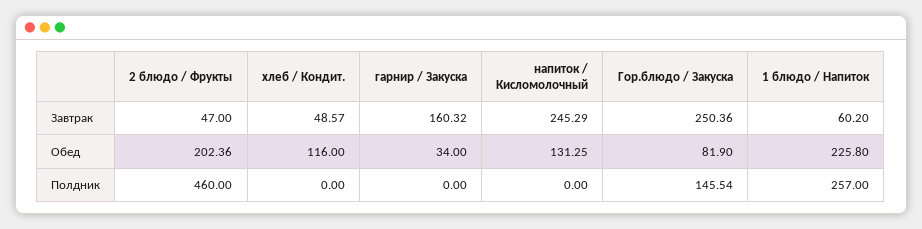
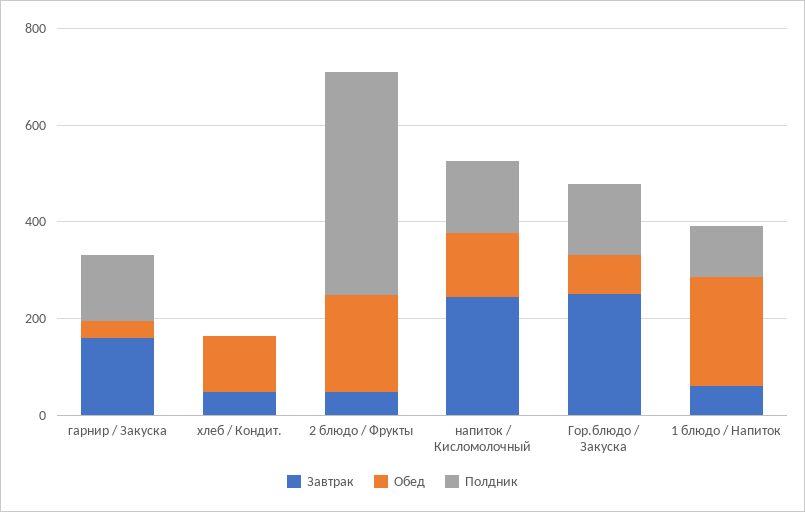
Полдник, гарнир / Закуска: 0 -> 150
Полдник, напиток / Кисломолочный: 0 -> 150
Полдник, 1 блюдо / Напиток: 257 -> 100

